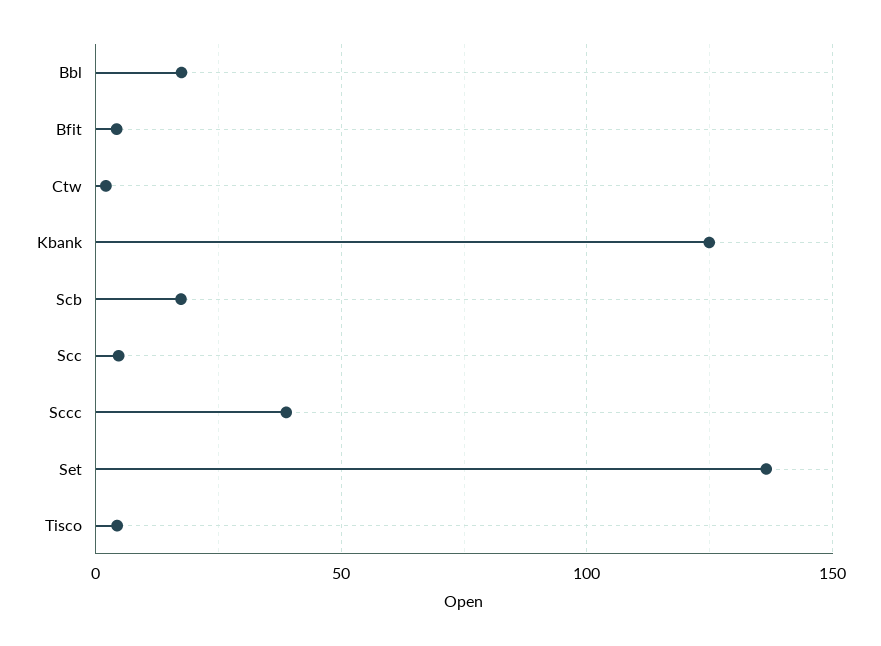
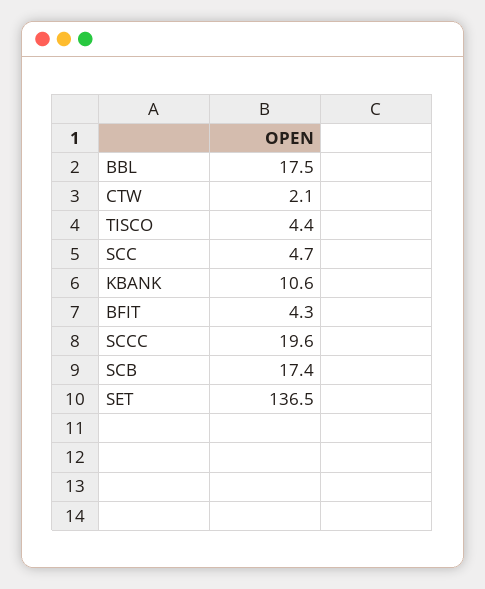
Kbank: 125 -> 10.6
Sccc: 40 -> 19.6

